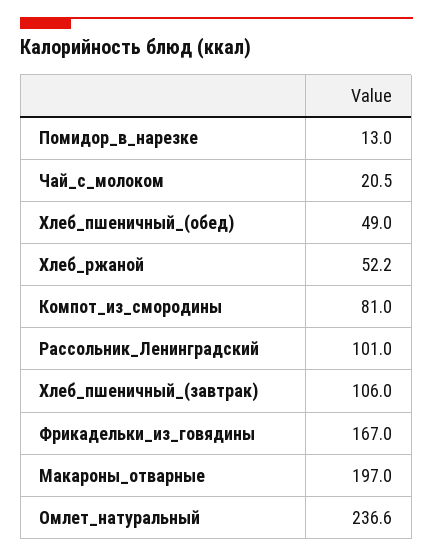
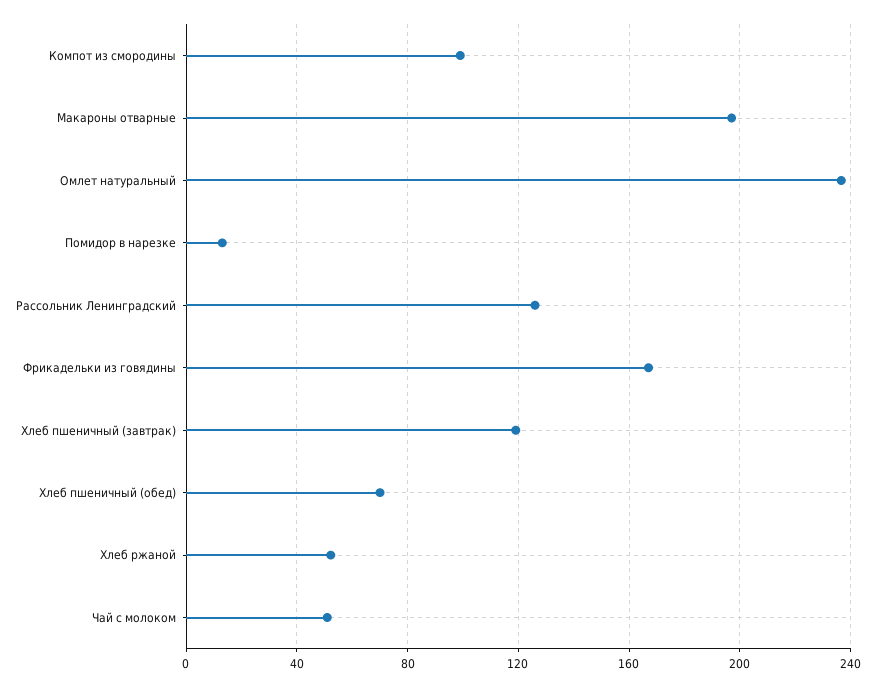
Чай_с_молоком: 20.5 -> 50
Хлеб_пшеничный_(обед): 49 -> 70
Компот_из_смородины: 81 -> 100
Рассольник_Ленинградский: 101 -> 125
Хлеб_пшеничный_(завтрак): 106 -> 120

